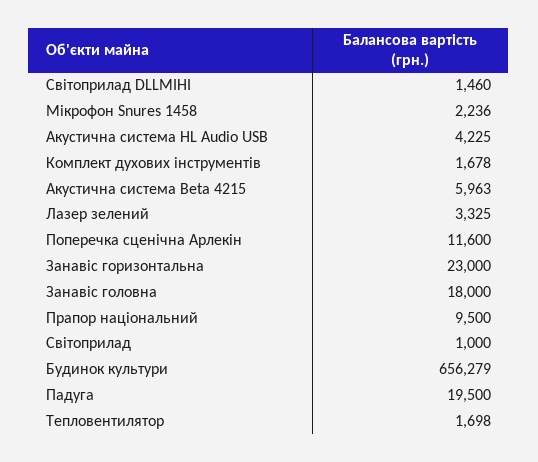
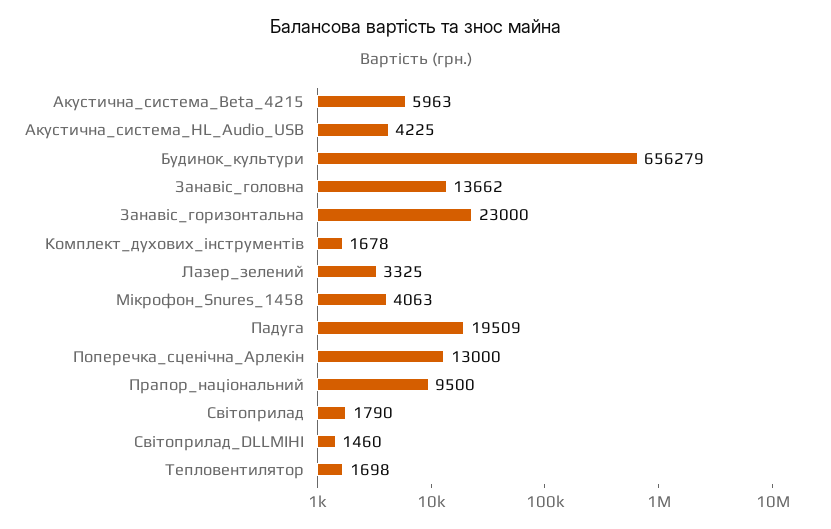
Мікрофон Snures 1458: 2236 -> 4063
Поперечка сценічна Арлекін: 11600 -> 13000
Занавіс головна: 18000 -> 13662
Світоприлад: 1000 -> 1790
Падуга: 19500 -> 19509

